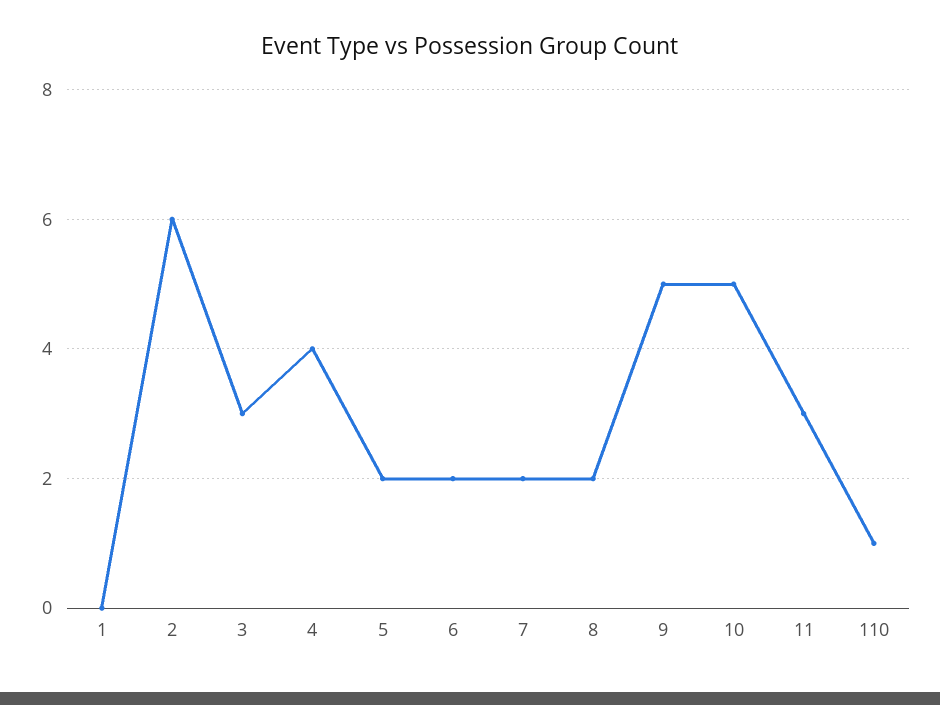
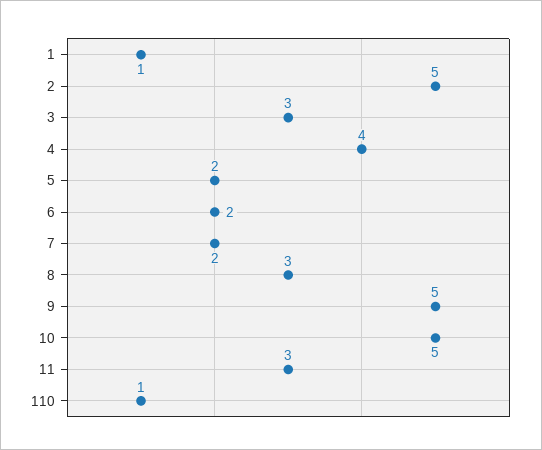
1: 0 -> 1
2: 6 -> 5
8: 2 -> 3

